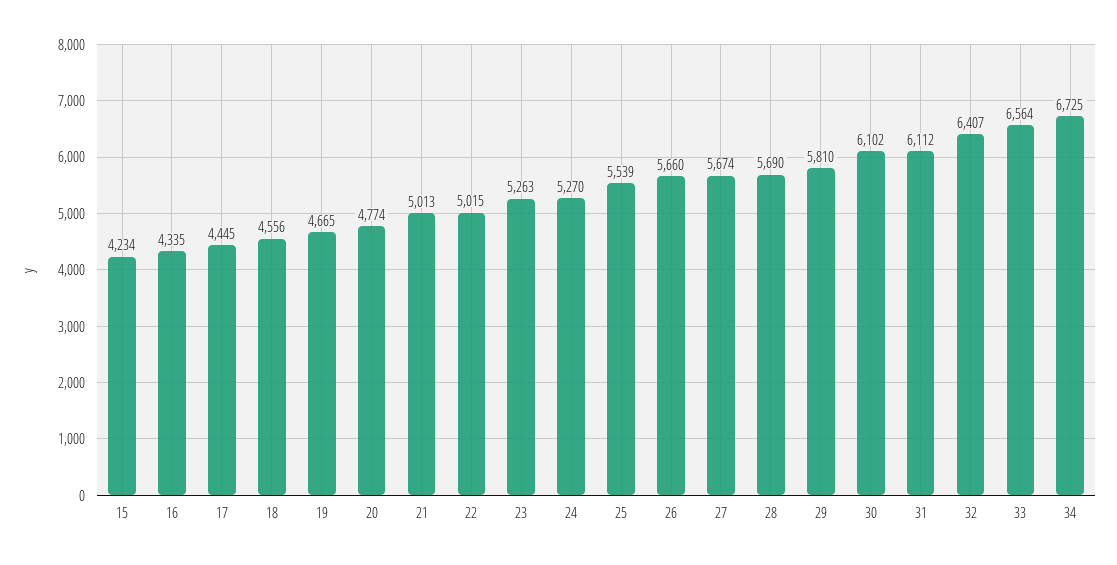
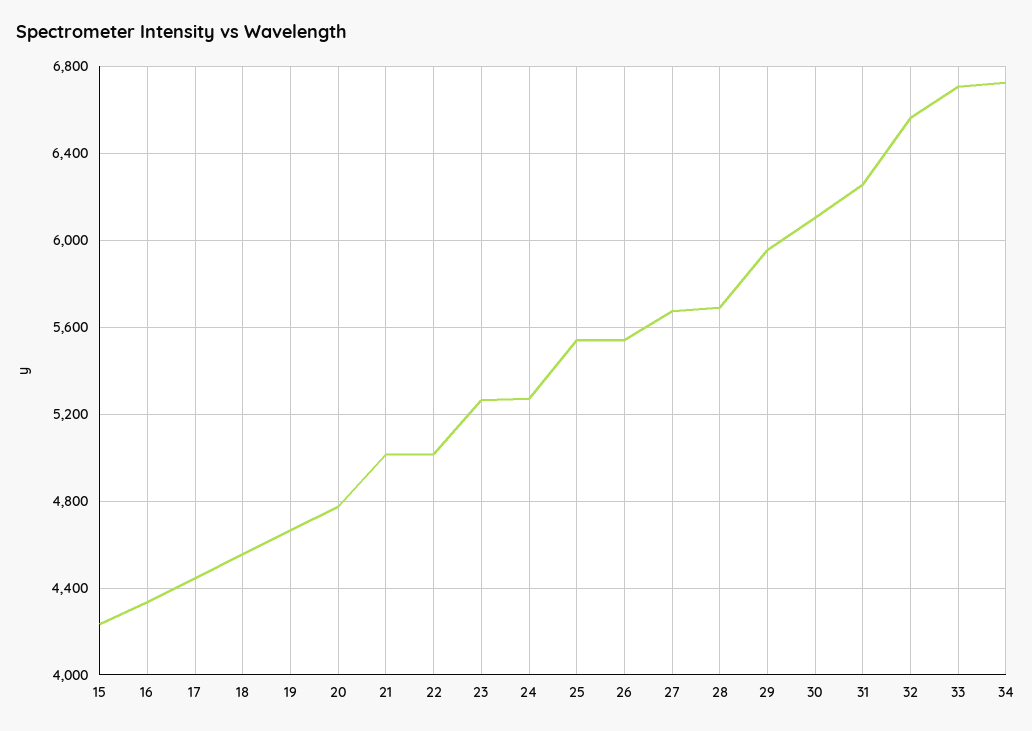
26: 5660 -> 5550
29: 5810 -> 5950
31: 6112 -> 6250
32: 6407 -> 6550
33: 6564 -> 6700

